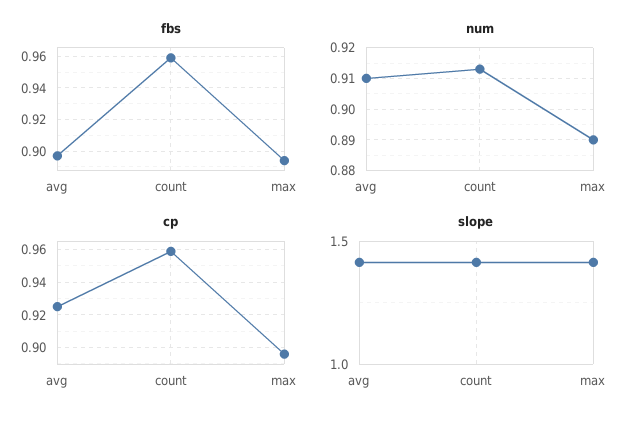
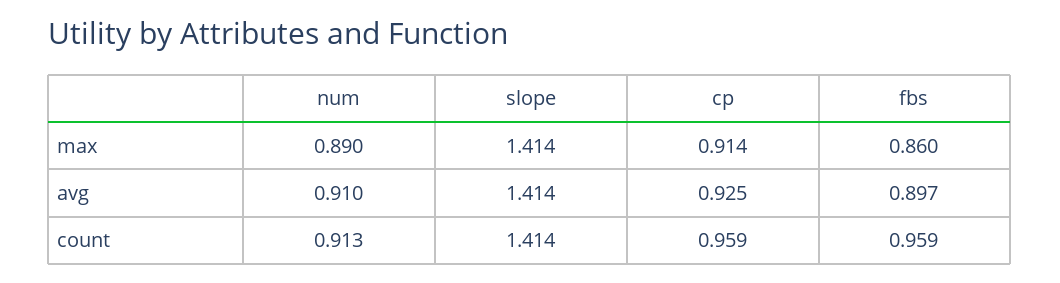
fbs, max: 0.895 -> 0.86
cp, max: 0.895 -> 0.914

